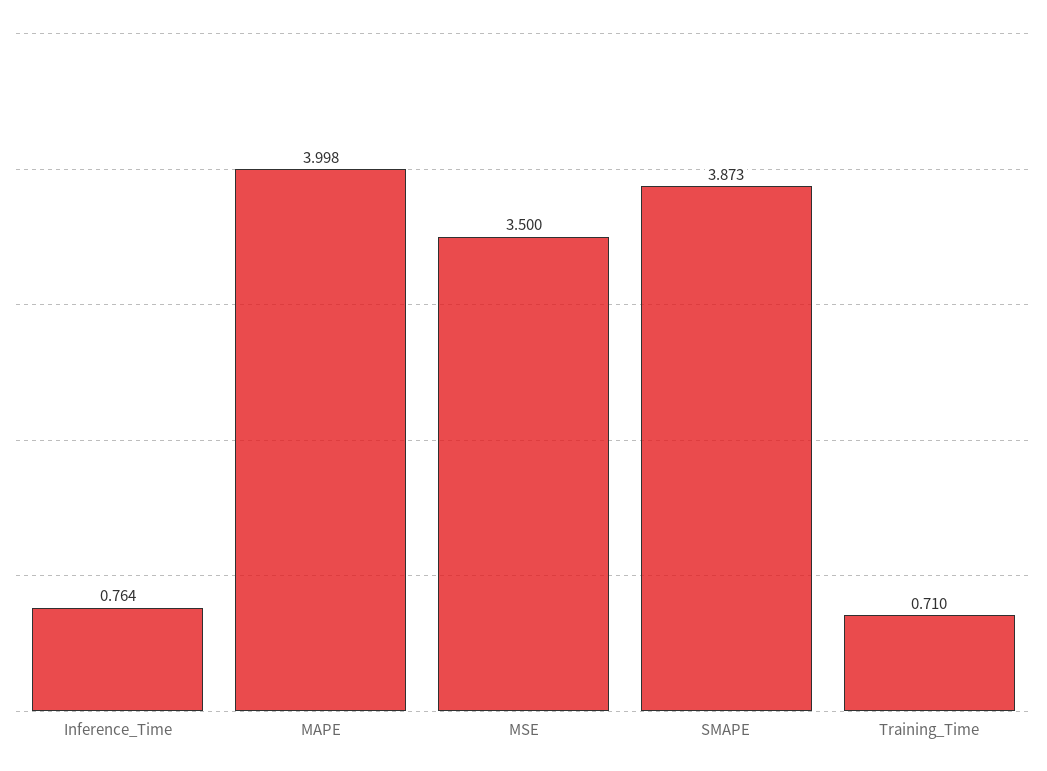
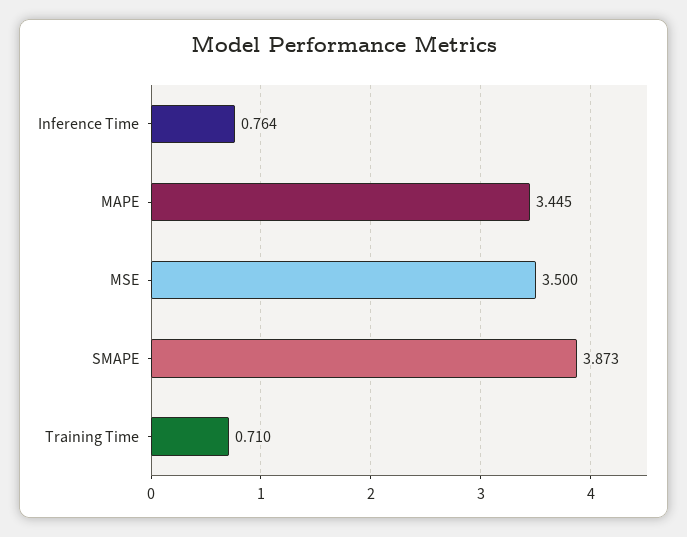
MAPE: 3.998 -> 3.445

